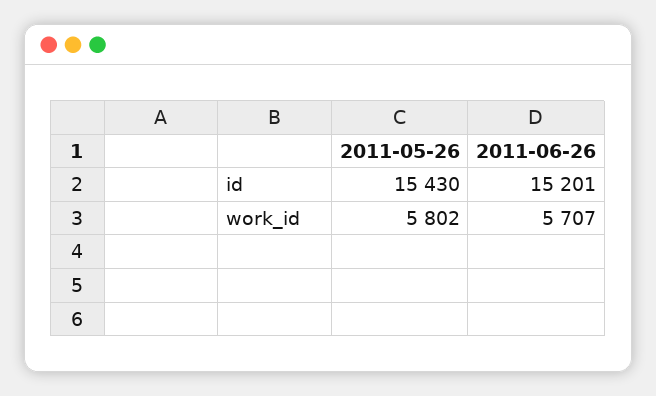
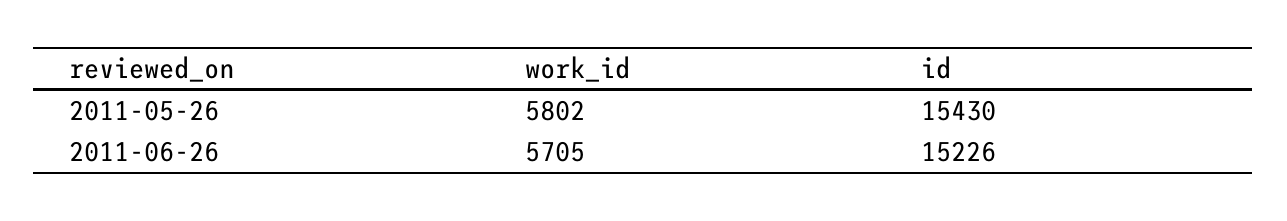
2011-06-26, id: 15201 -> 15226
2011-06-26, work_id: 5707 -> 5705

